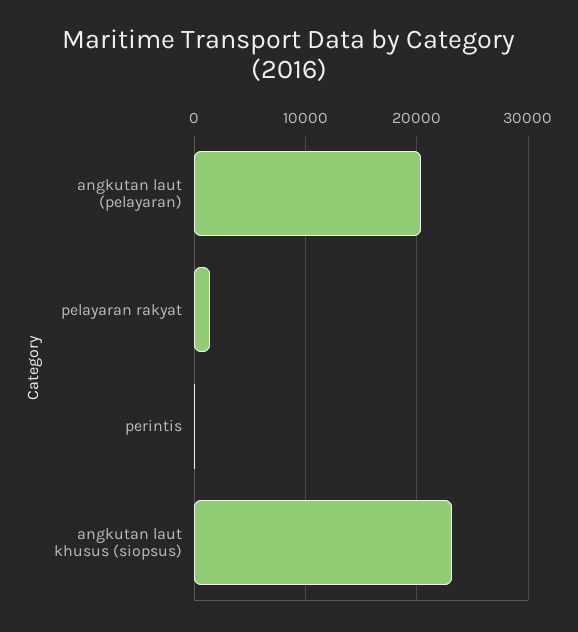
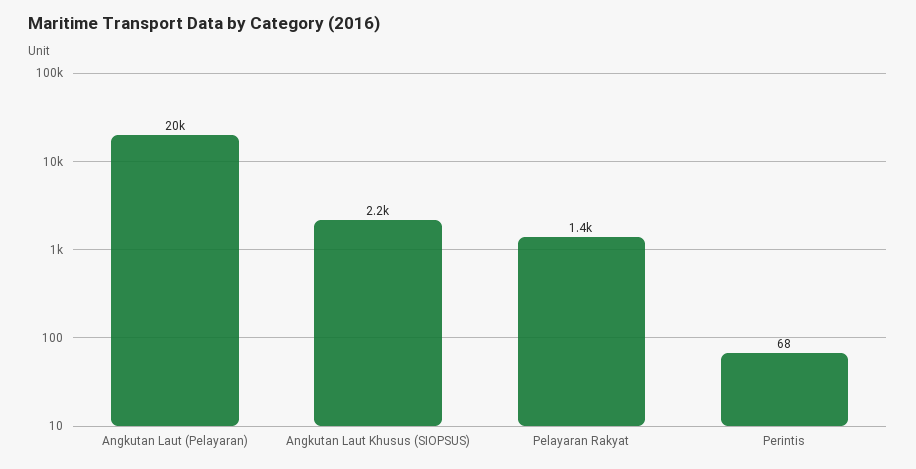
angkutan laut khusus (siopsus): 23000 -> 2200

